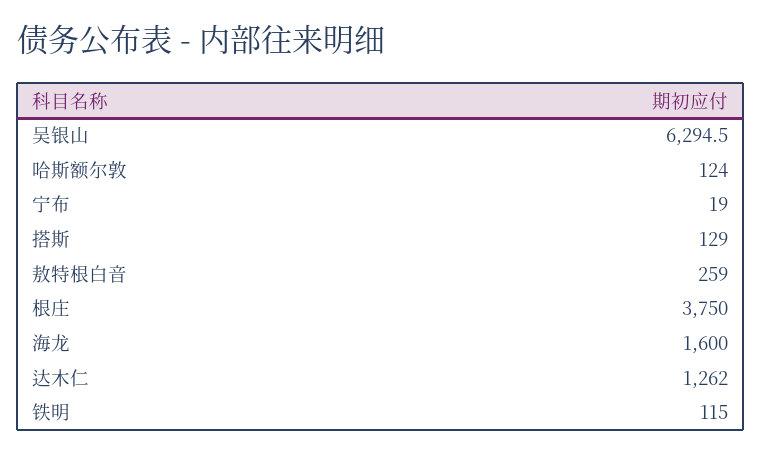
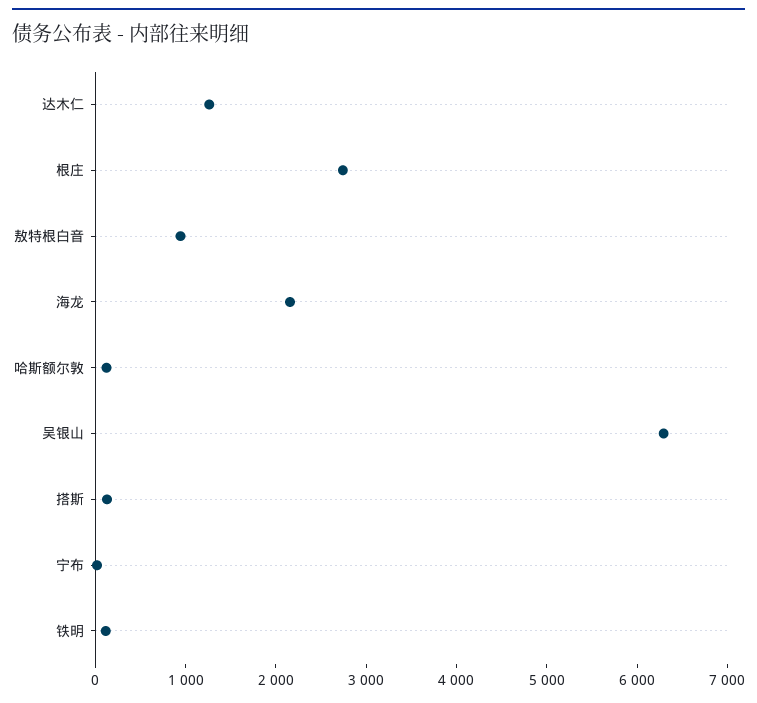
敖特根白音: 259 -> 1000
根庄: 3750 -> 2800
海龙: 1600 -> 2200

